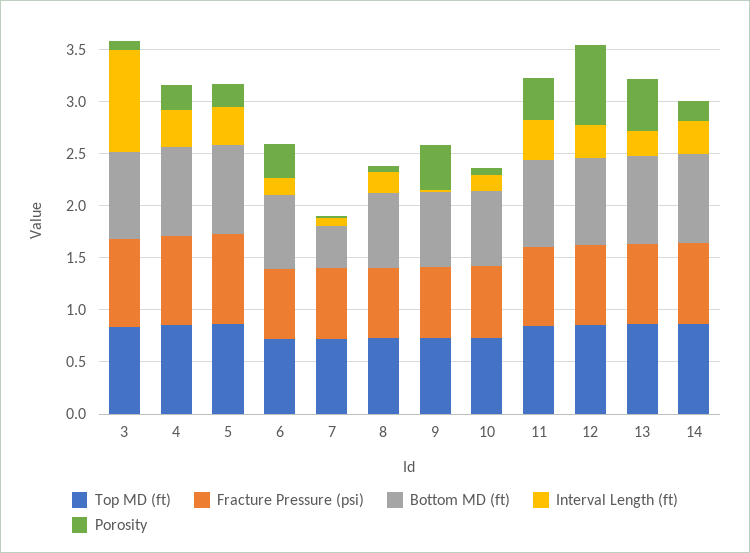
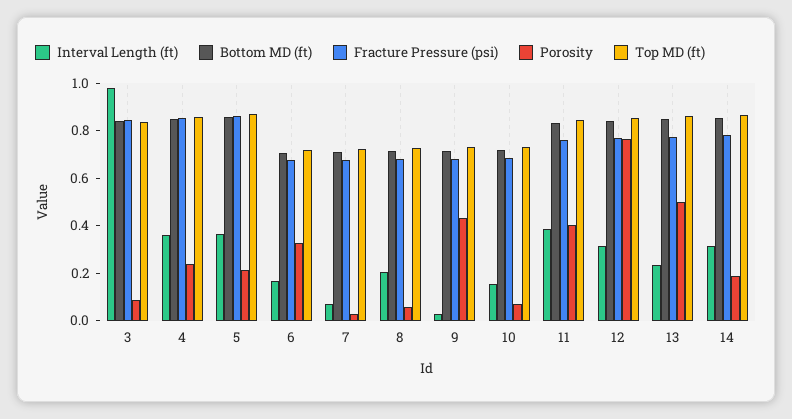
Bottom MD (ft), 7: 0.4 -> 0.7

